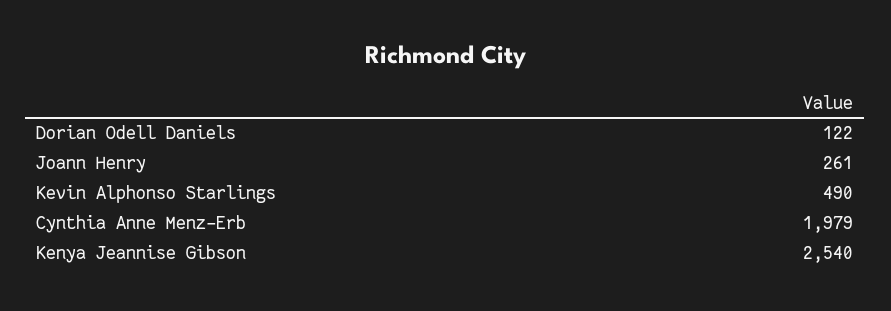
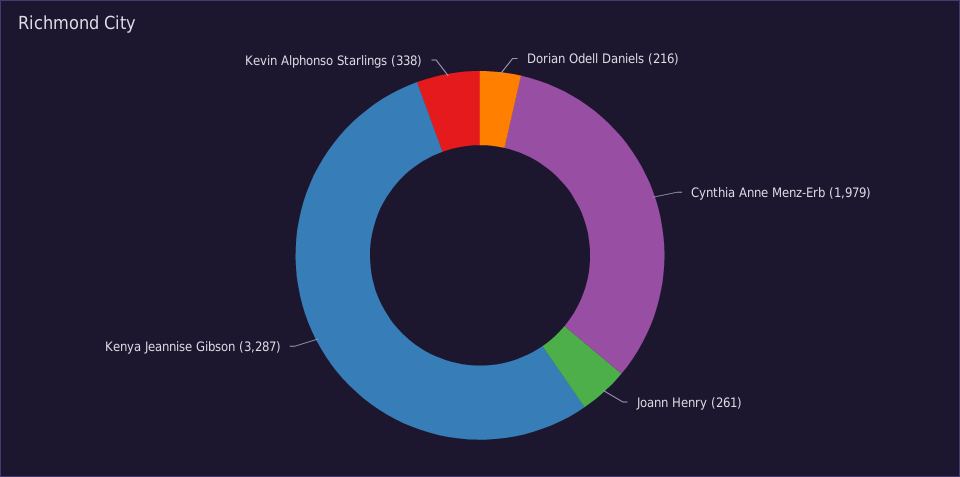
Dorian Odell Daniels: 122 -> 216
Kevin Alphonso Starlings: 490 -> 338
Kenya Jeannise Gibson: 2540 -> 3287

